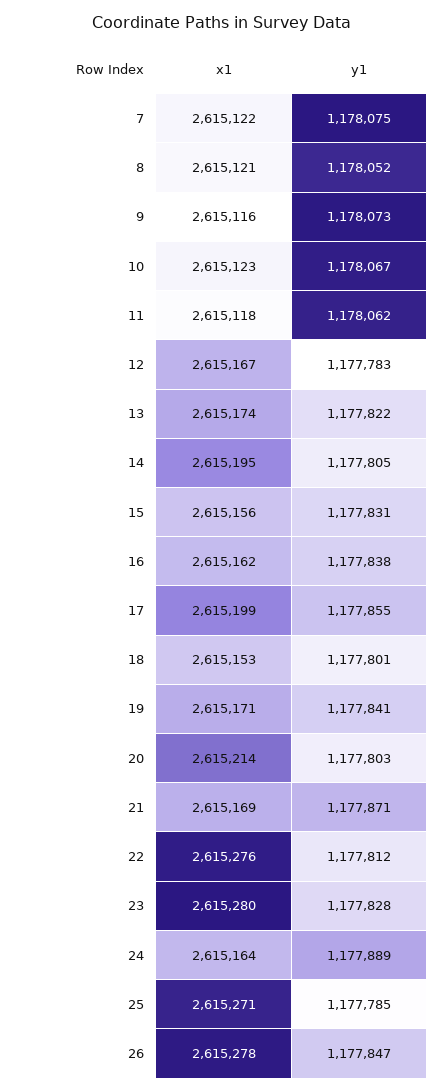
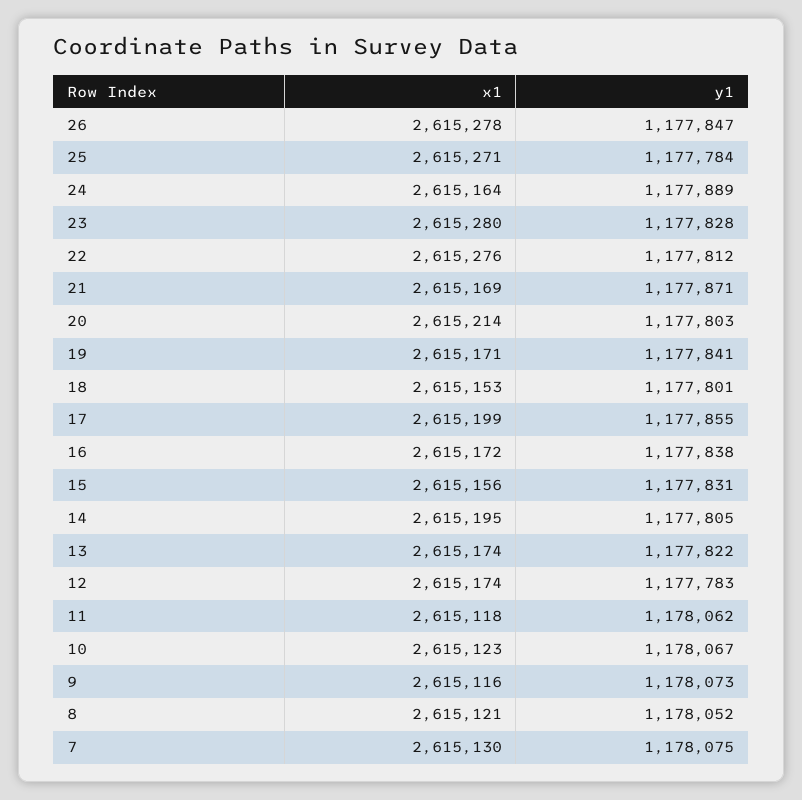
x1, 7: 2615122 -> 2615130
x1, 12: 2615167 -> 2615174
x1, 16: 2615162 -> 2615172
y1, 25: 1177785 -> 1177784

